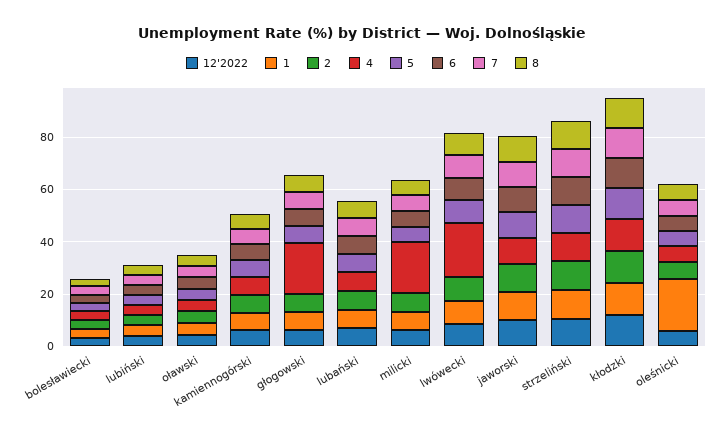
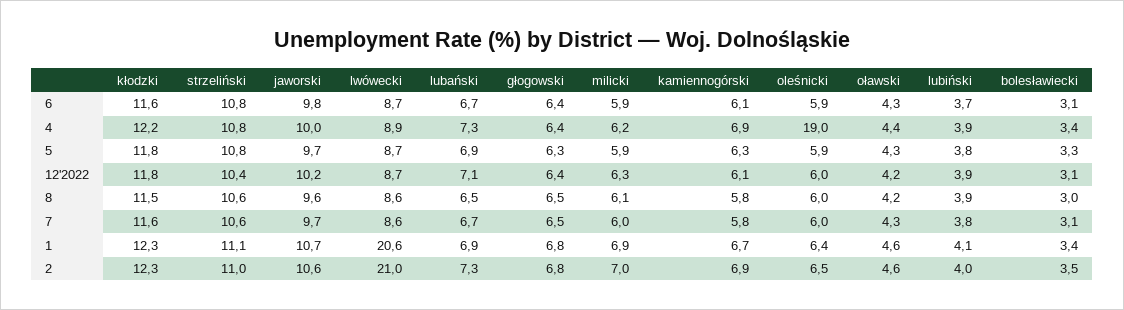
4, głogowski: 20 -> 6.4
4, milicki: 20 -> 6.2
1, lwówecki: 10 -> 20.6
2, lwówecki: 10 -> 21
4, lwówecki: 20 -> 8.9
1, oleśnicki: 20 -> 6.4
4, oleśnicki: 5 -> 19

